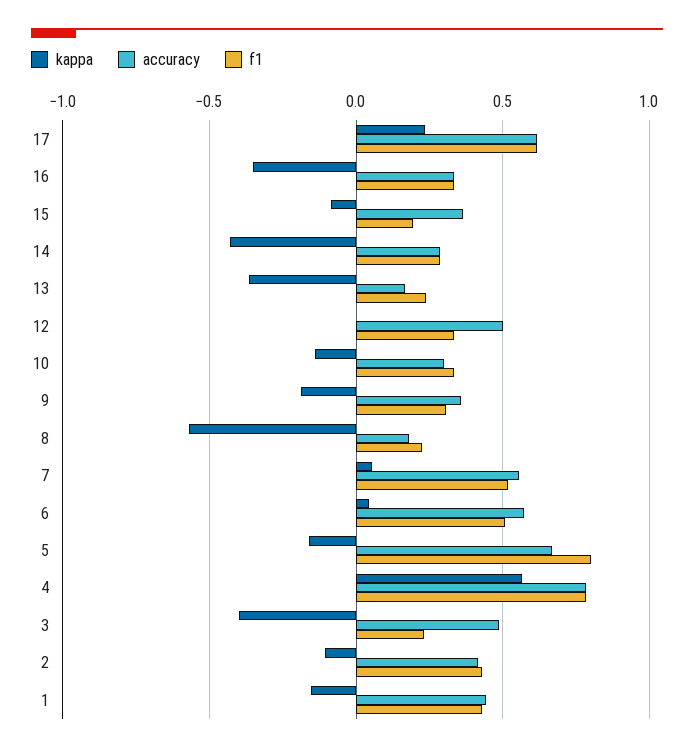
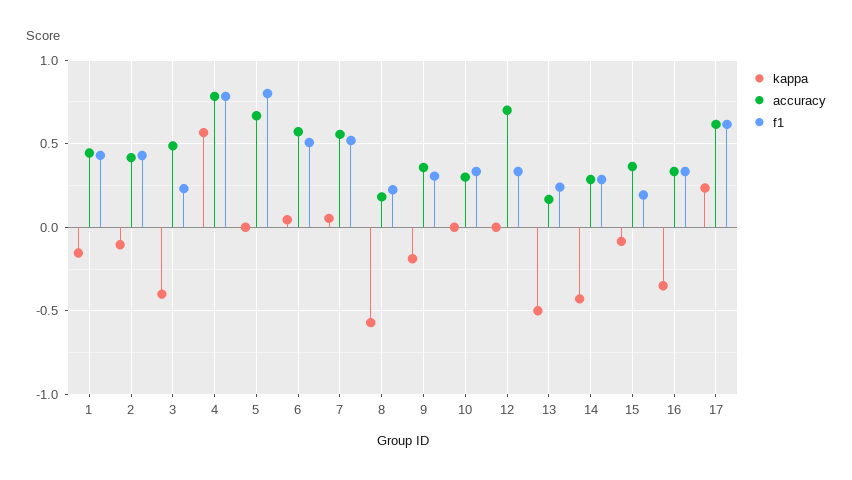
kappa, 13: -0.35 -> -0.5
accuracy, 12: 0.5 -> 0.7
kappa, 10: -0.15 -> 0
kappa, 5: -0.15 -> 0

